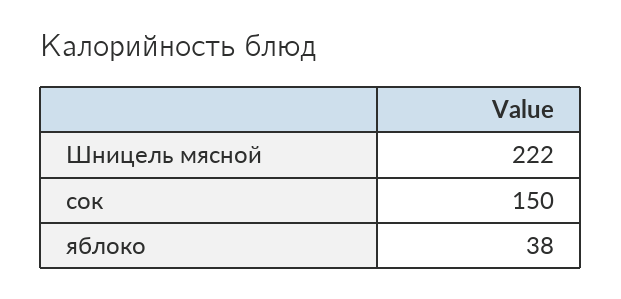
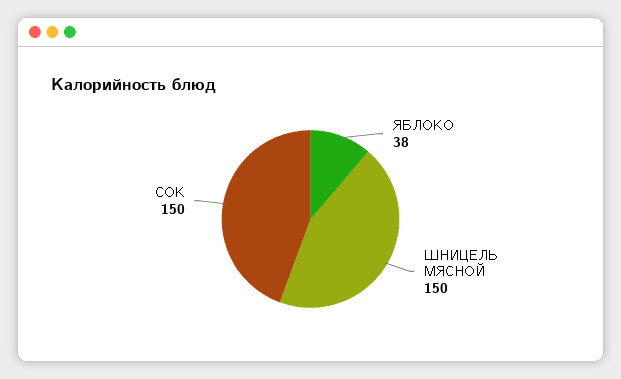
Шницель мясной: 222 -> 150

